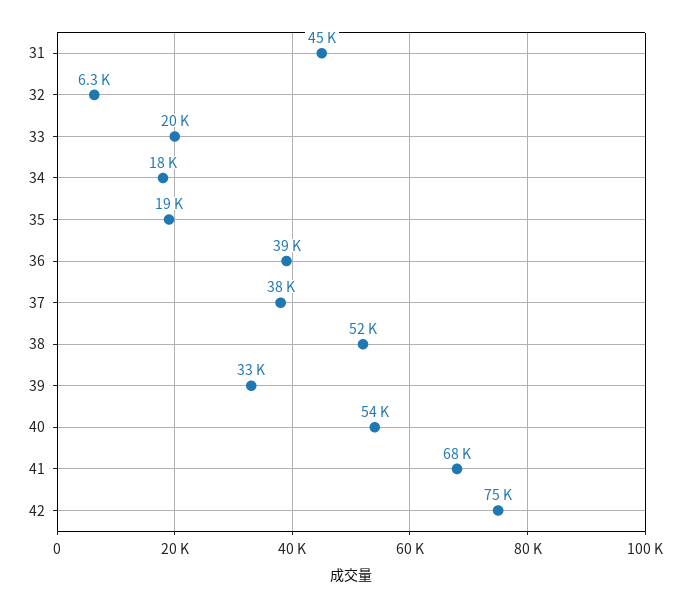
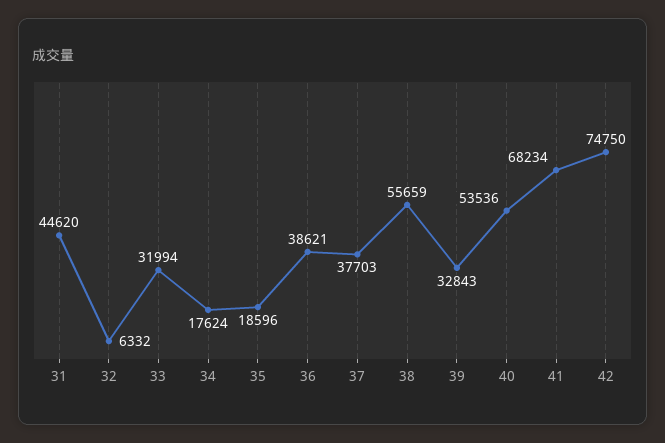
33: 20000 -> 31994
38: 52000 -> 55659

